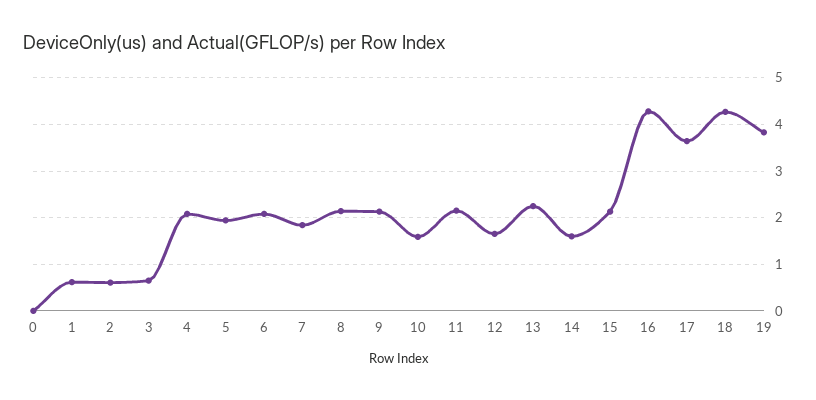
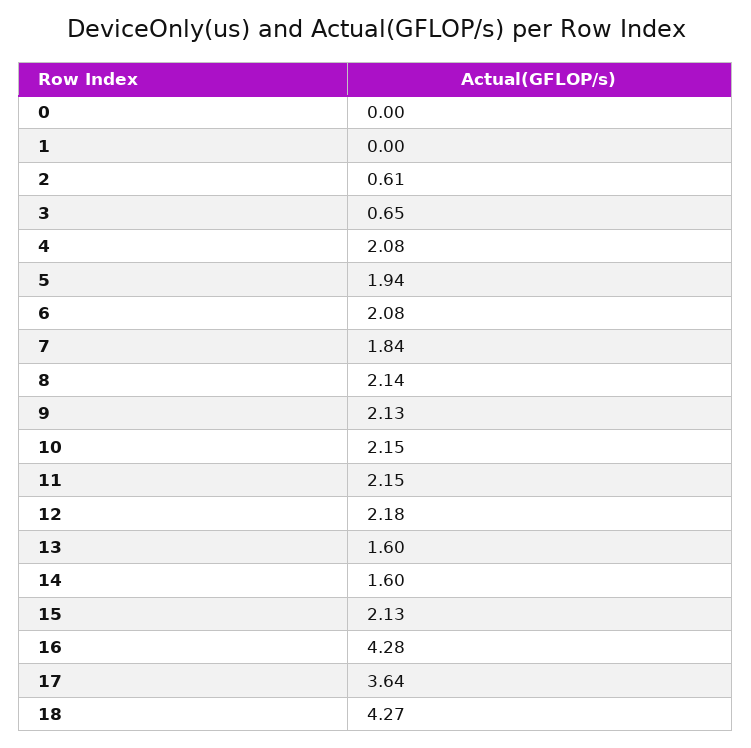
1: 0.6 -> 0
10: 1.6 -> 2.15
12: 1.6 -> 2.18
13: 2.2 -> 1.6
19: 3.8 -> none

